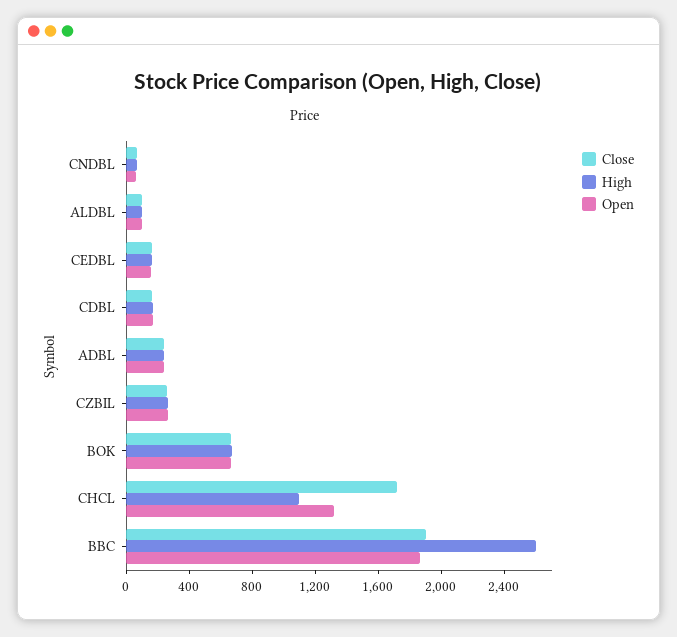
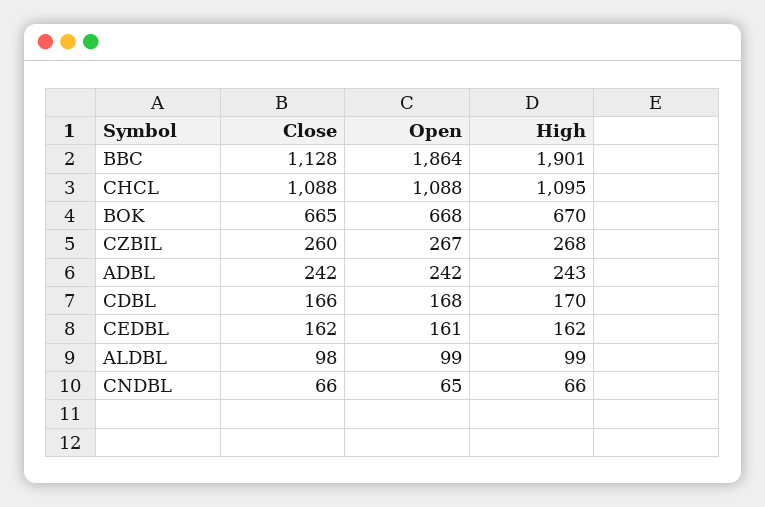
Close, CHCL: 1700 -> 1088
Open, CHCL: 1300 -> 1088
Close, BBC: 1900 -> 1128
High, BBC: 2600 -> 1901

